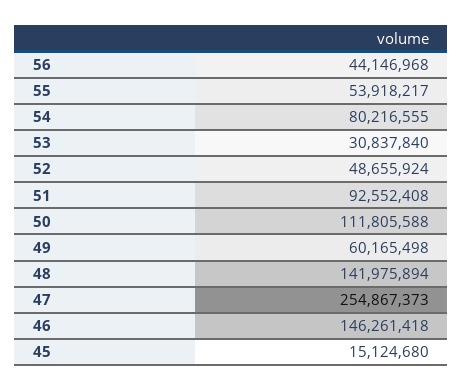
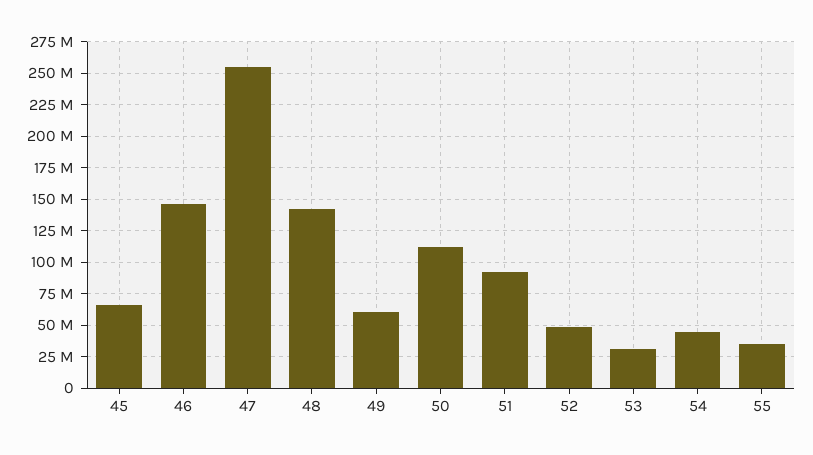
56: 44146968 -> none
55: 53918217 -> 35000000
54: 80216555 -> 45000000
45: 15124680 -> 65000000

